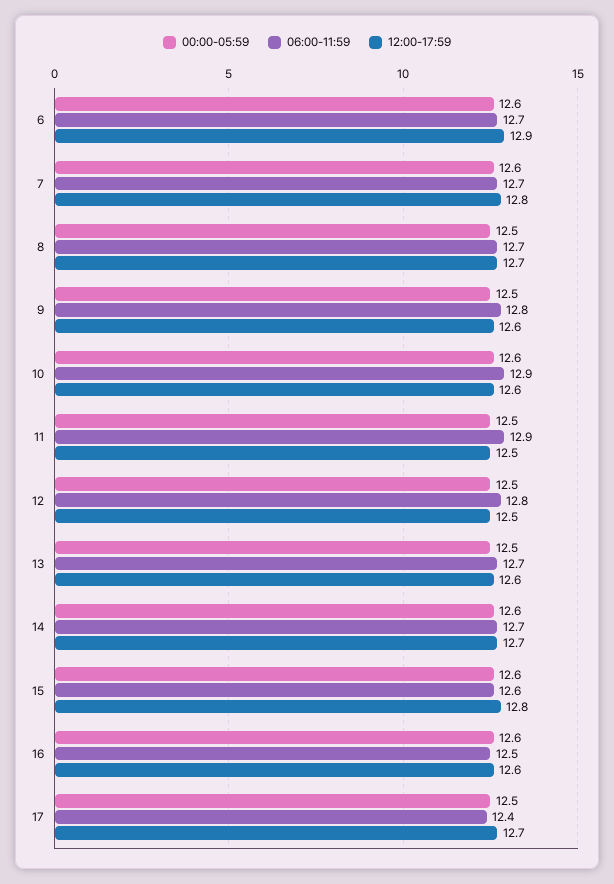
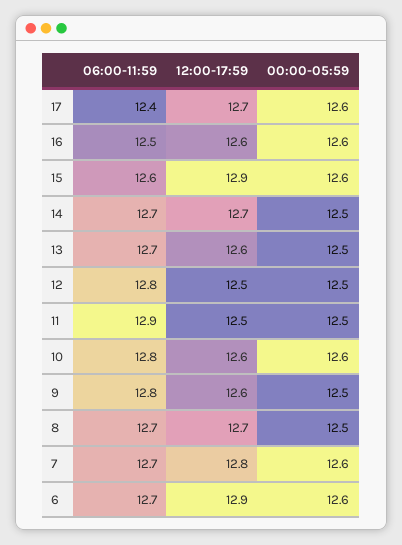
06:00-11:59, 10: 12.9 -> 12.8
00:00-05:59, 14: 12.6 -> 12.5
12:00-17:59, 15: 12.8 -> 12.9
00:00-05:59, 17: 12.5 -> 12.6

